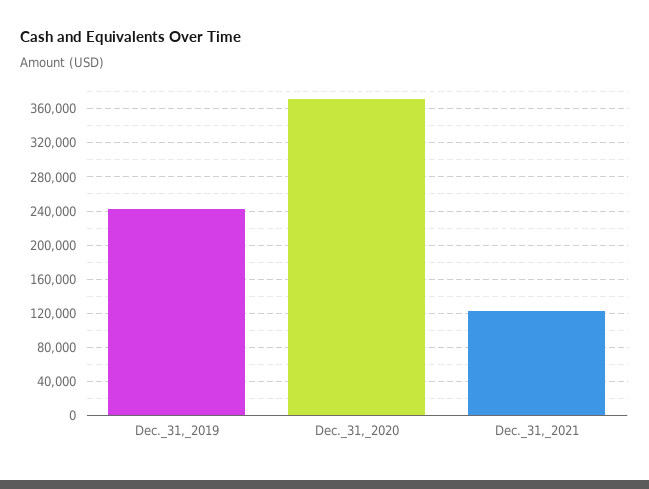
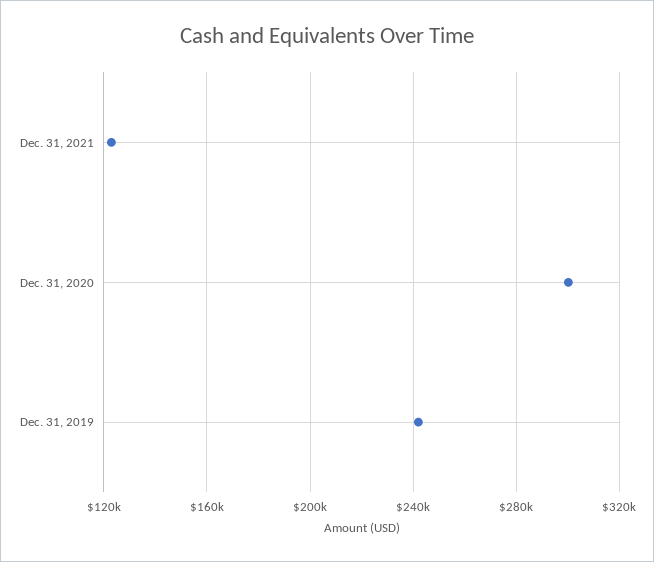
Dec._31,_2020: 370000 -> 300000

